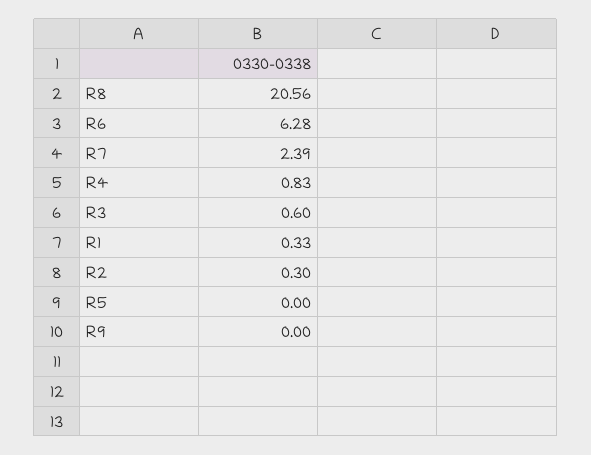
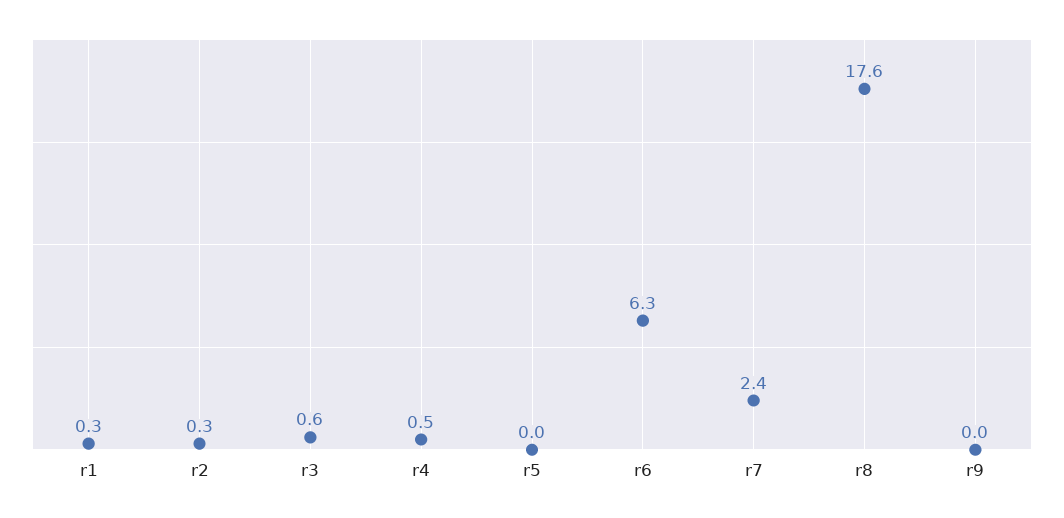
R8: 20.56 -> 17.6
R4: 0.83 -> 0.5

